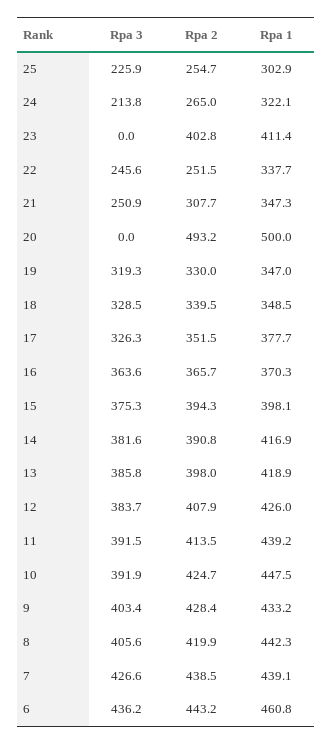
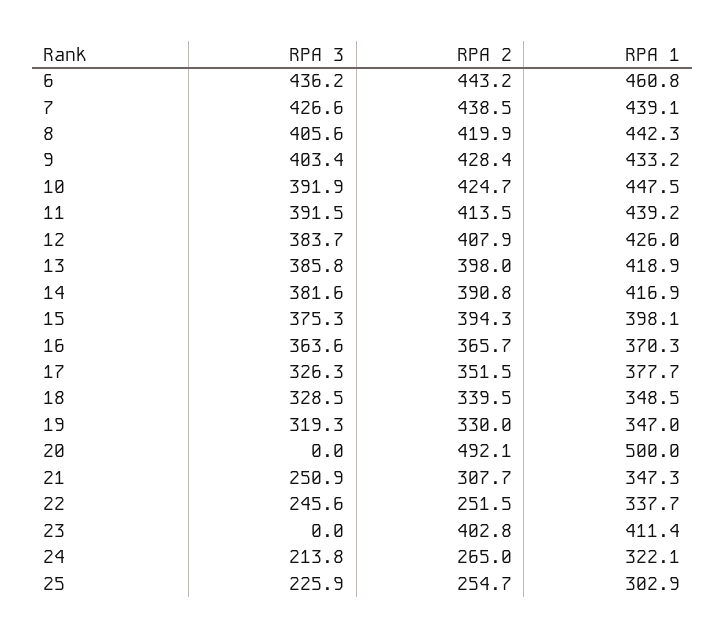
Rpa 2, 20: 493.2 -> 492.1

